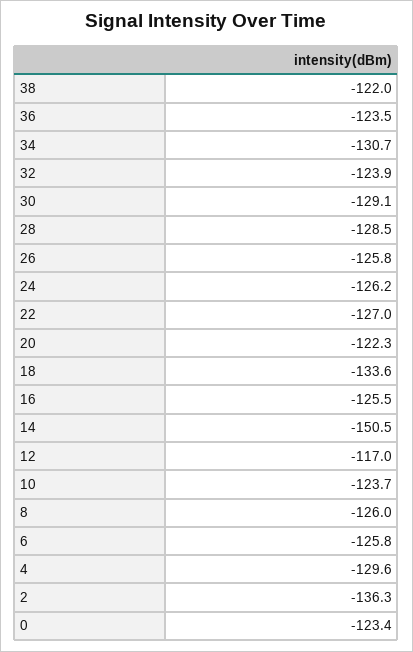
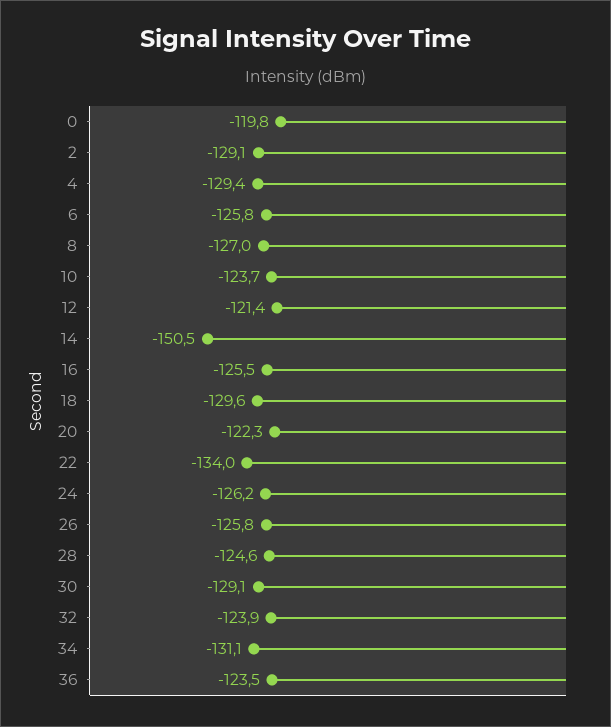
38: -122 -> none
34: -130.7 -> -131.1
28: -128.5 -> -124.6
22: -127 -> -134
18: -133.6 -> -129.6
12: -117 -> -121.4
8: -126 -> -127
4: -129.6 -> -129.4
2: -136.3 -> -129.1
0: -123.4 -> -119.8

